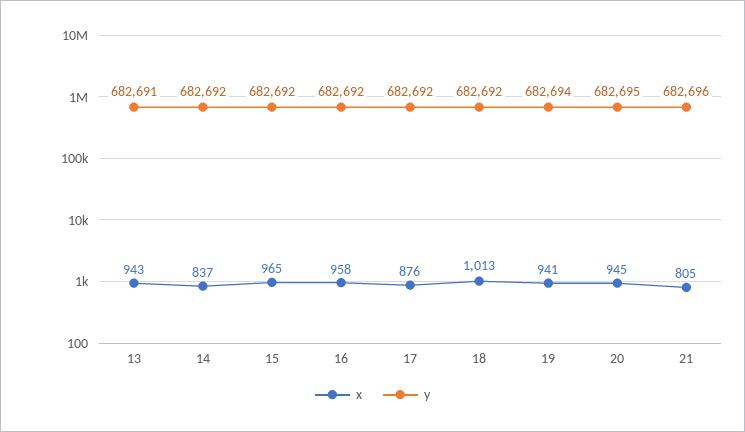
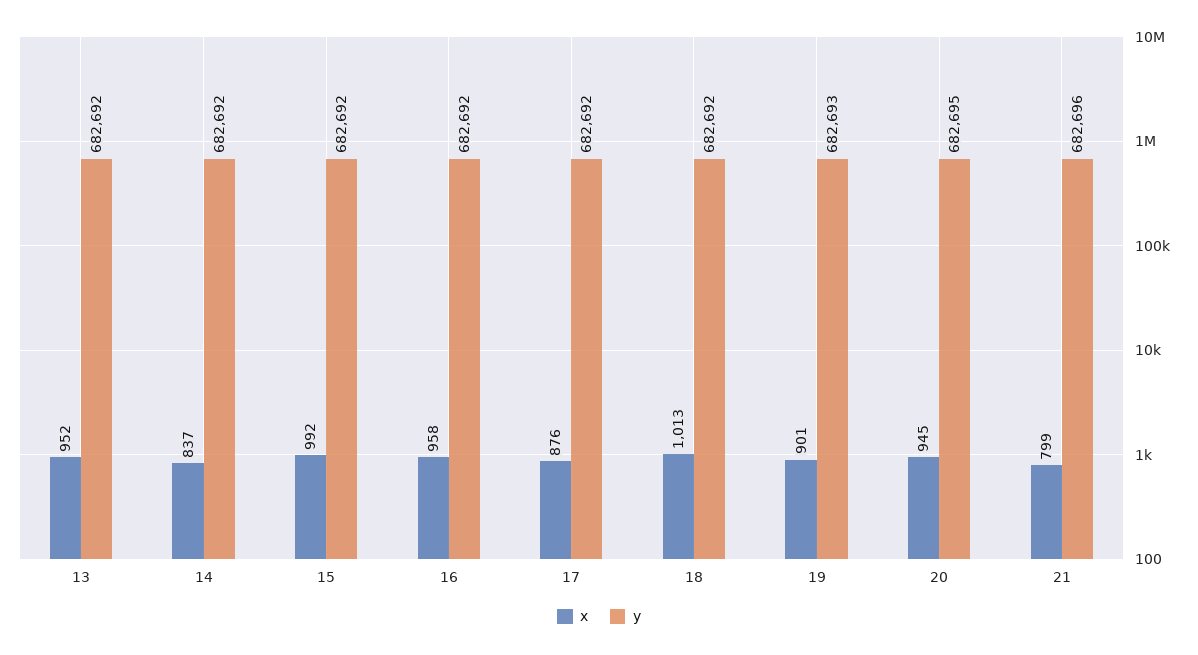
x, 13: 943 -> 952
y, 13: 682691 -> 682692
x, 15: 965 -> 992
x, 19: 941 -> 901
y, 19: 682694 -> 682693
x, 21: 805 -> 799

